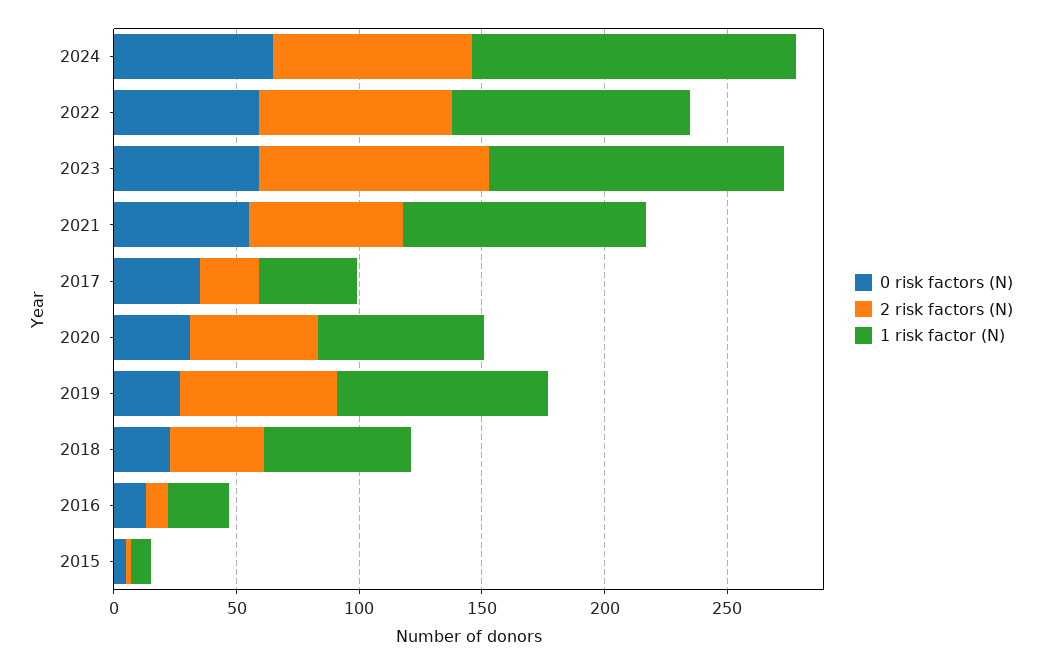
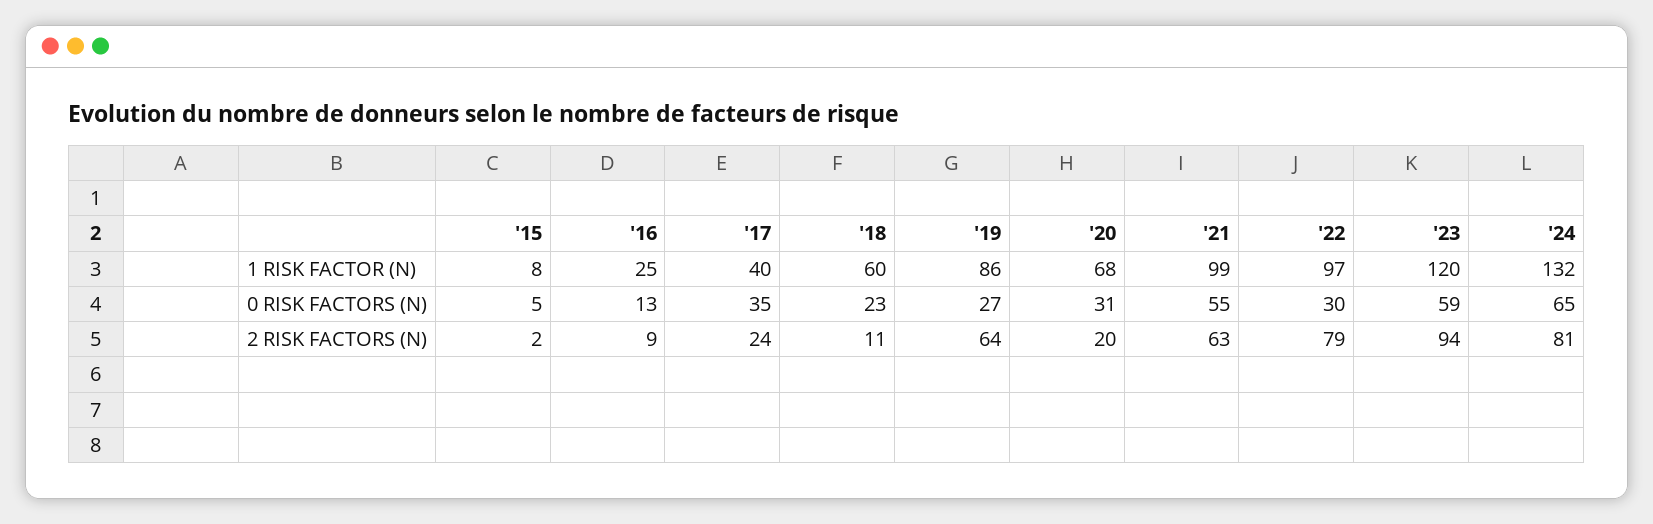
0 risk factors (N), 2022: 60 -> 30
2 risk factors (N), 2020: 50 -> 20
2 risk factors (N), 2018: 40 -> 11

